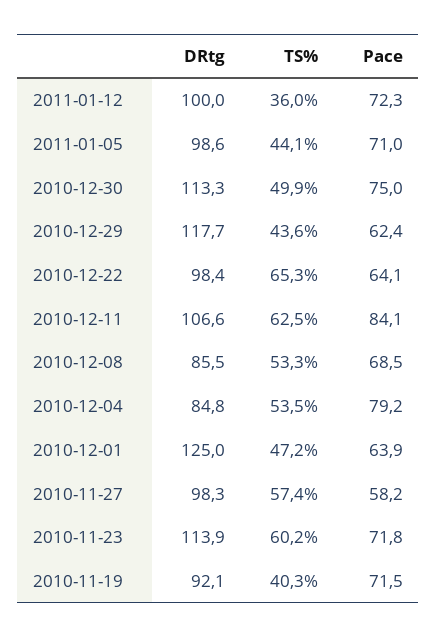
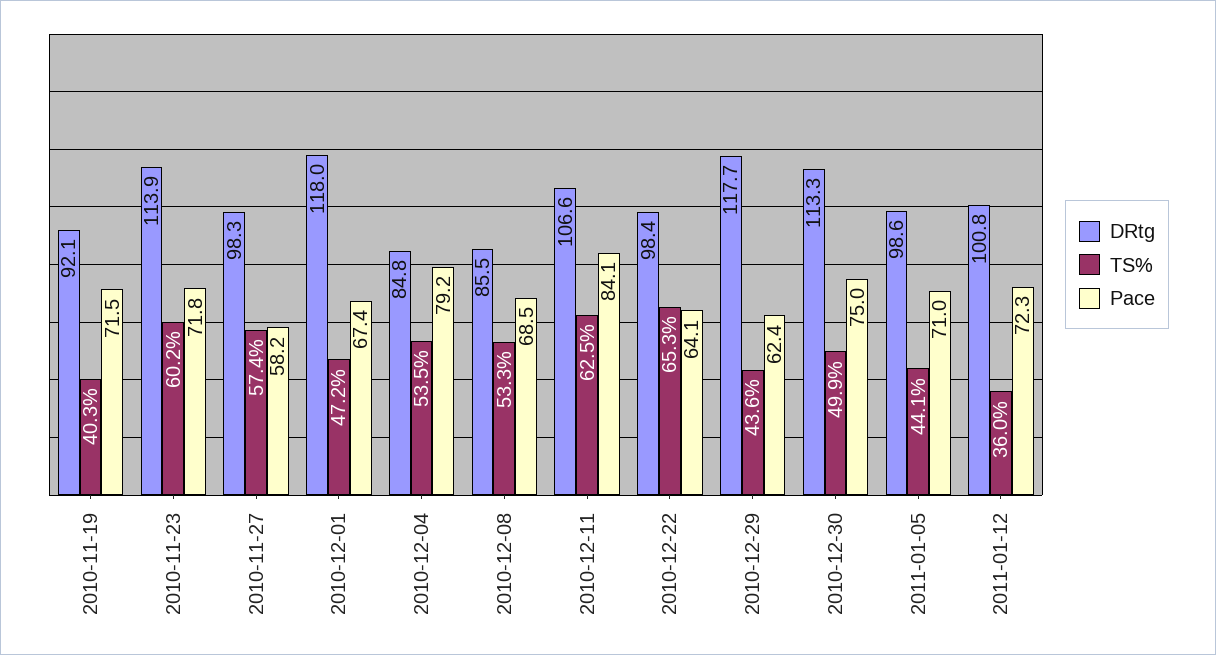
DRtg, 2011-01-12: 100 -> 100.8
DRtg, 2010-12-01: 125 -> 118
Pace, 2010-12-01: 63.9 -> 67.4

